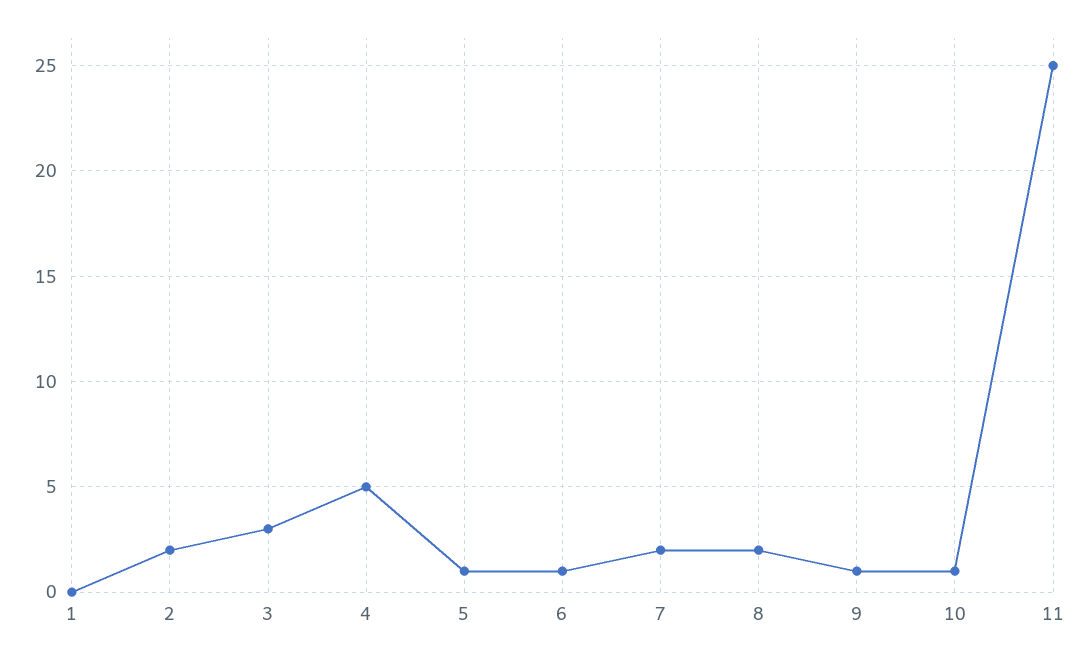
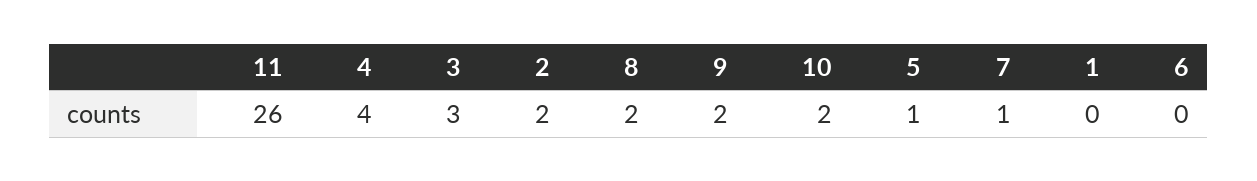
4: 5 -> 4
6: 1 -> 0
7: 2 -> 1
9: 1 -> 2
10: 1 -> 2
11: 25 -> 26

